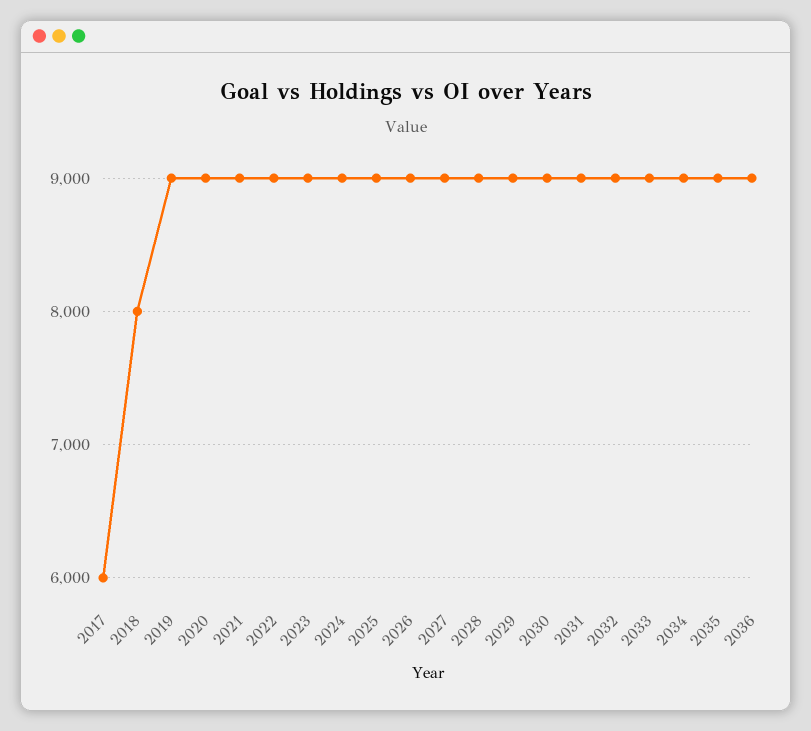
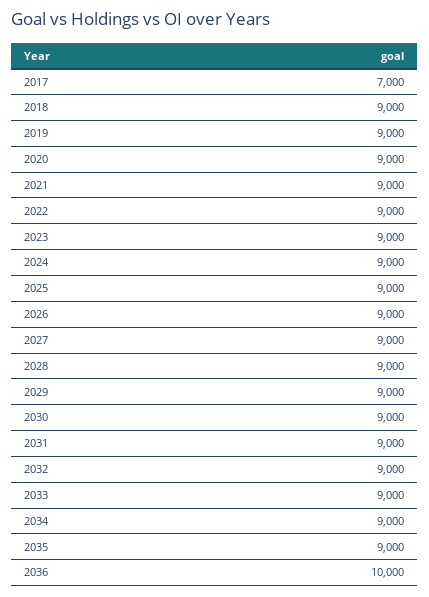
2017: 6000 -> 7000
2018: 8000 -> 9000
2036: 9000 -> 10000

